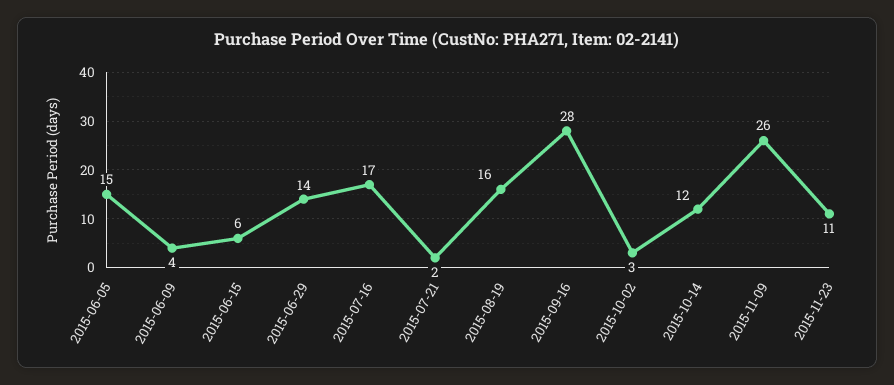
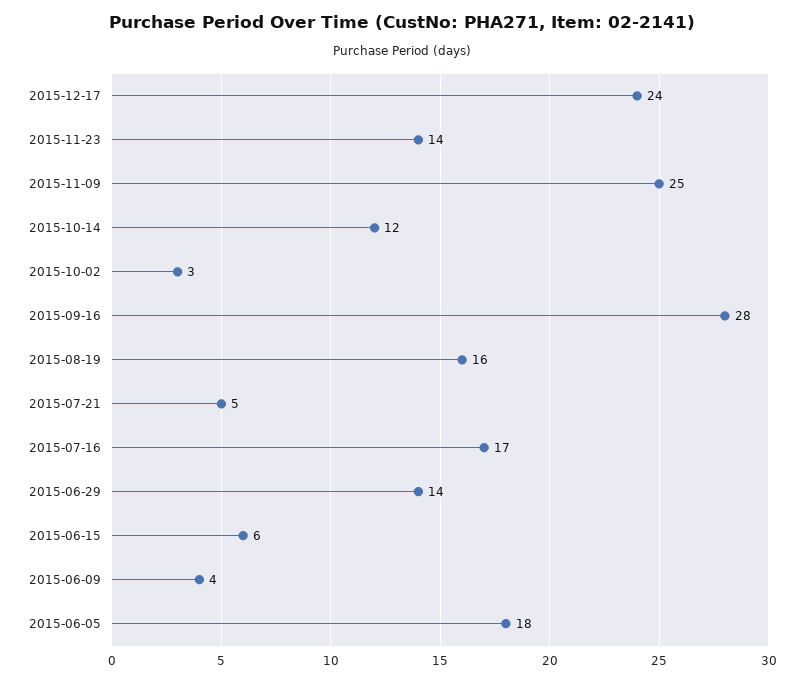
2015-06-05: 15 -> 18
2015-07-21: 2 -> 5
2015-11-09: 26 -> 25
2015-11-23: 11 -> 14
2015-12-17: none -> 24

